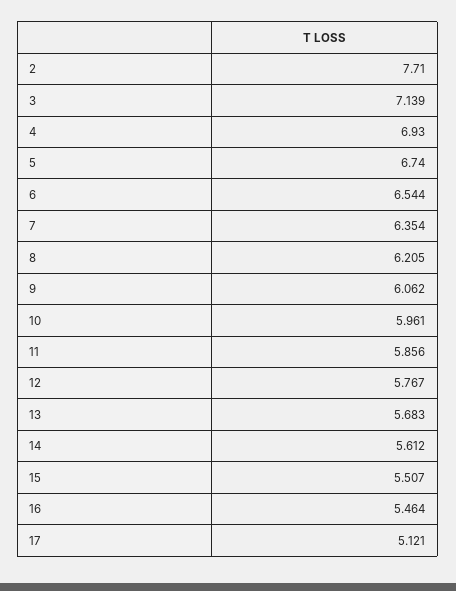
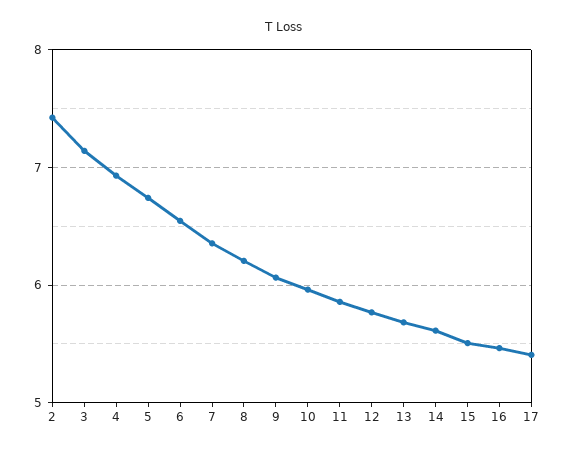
2: 7.71 -> 7.4
17: 5.121 -> 5.4

